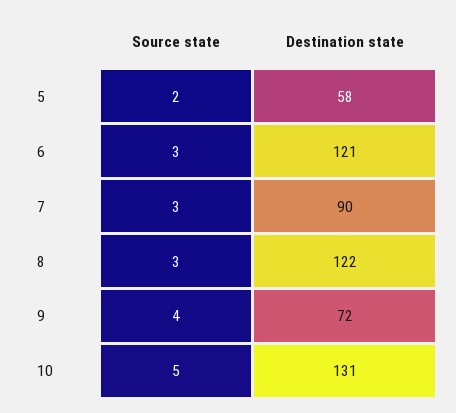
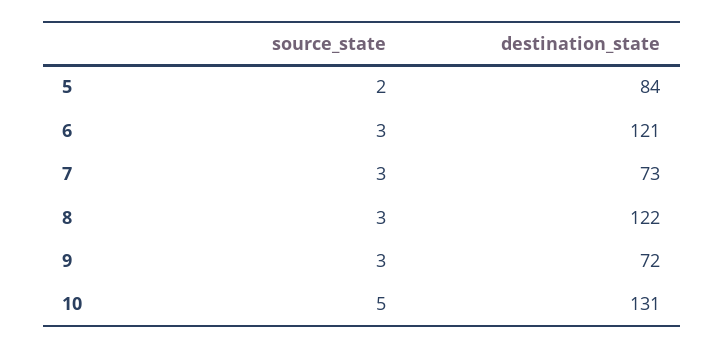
Destination state, 5: 58 -> 84
Destination state, 7: 90 -> 73
Source state, 9: 4 -> 3

